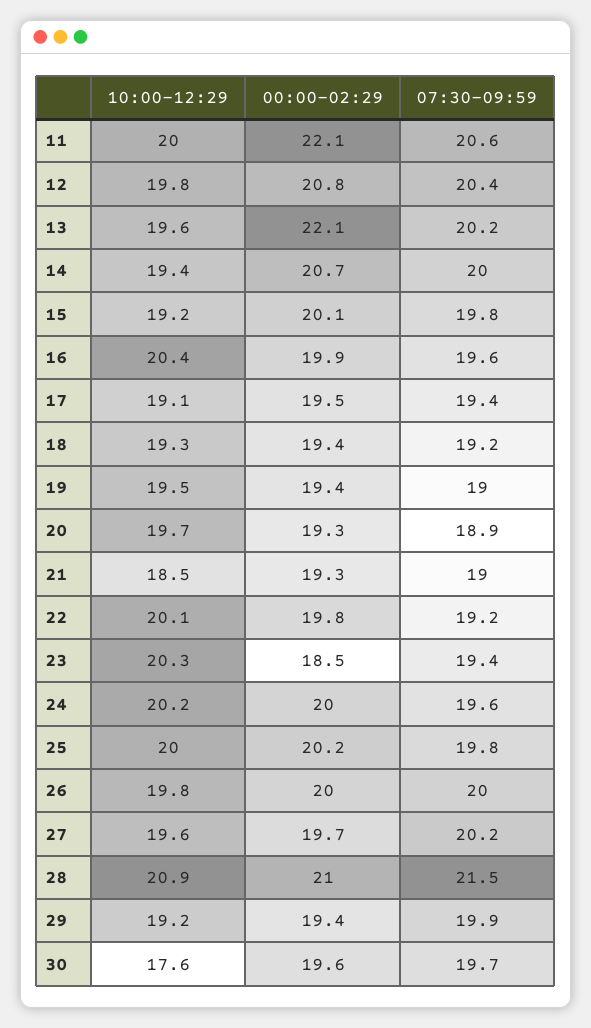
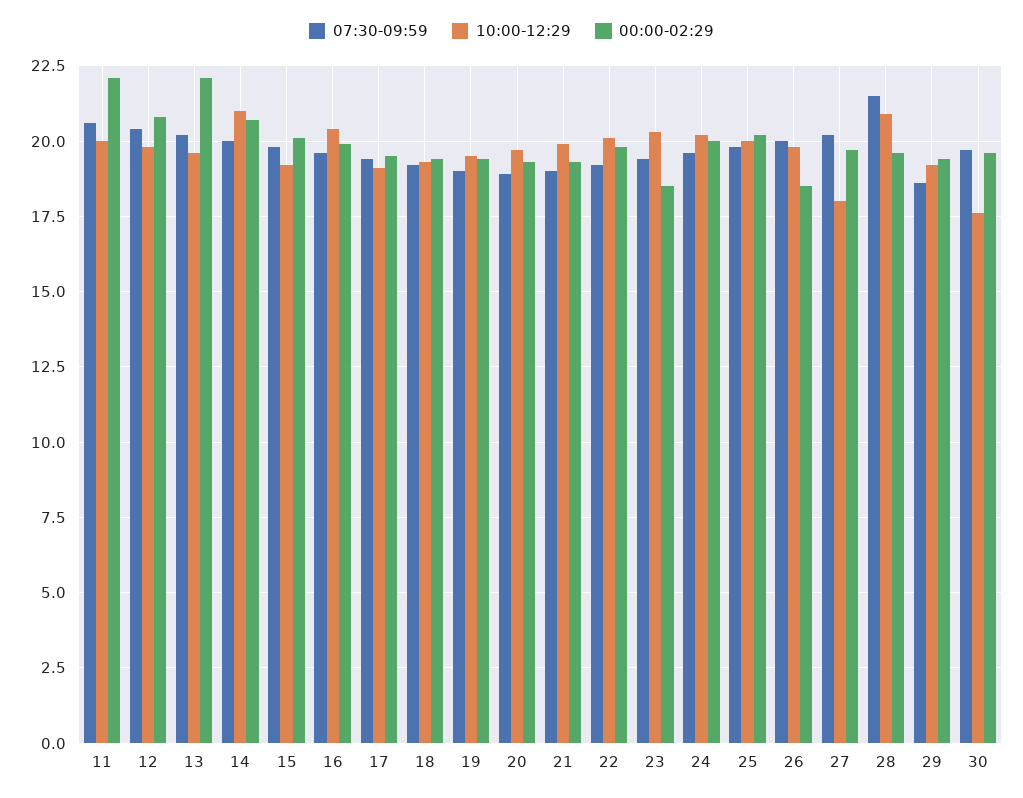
10:00-12:29, 14: 19.4 -> 21
10:00-12:29, 21: 18.5 -> 20
00:00-02:29, 26: 20 -> 18.5
10:00-12:29, 27: 19.6 -> 18
00:00-02:29, 28: 21 -> 19.5
07:30-09:59, 29: 19.9 -> 18.5

